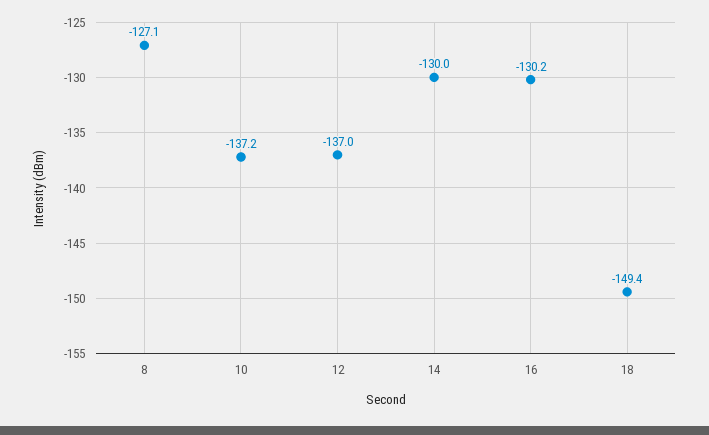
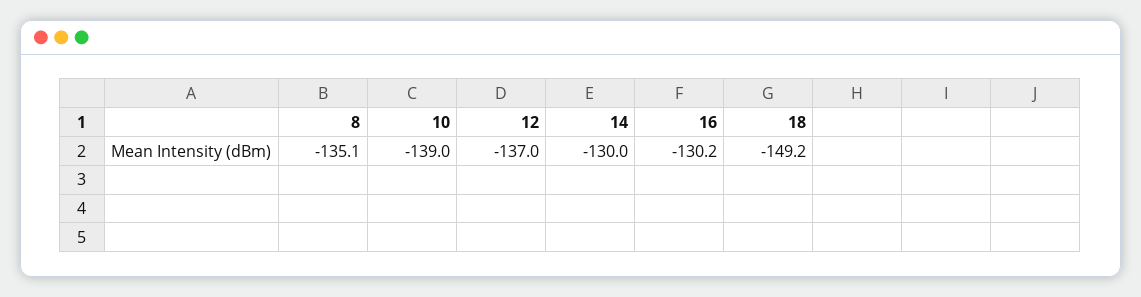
8: -127.1 -> -135.1
10: -137.2 -> -139
18: -149.4 -> -149.2

